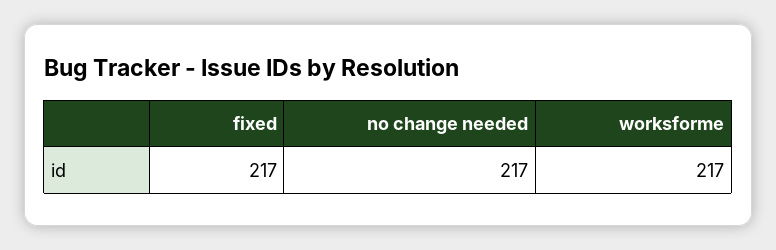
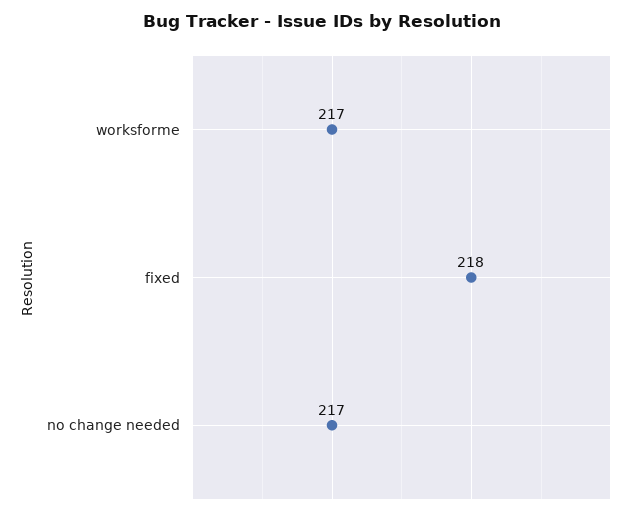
fixed: 217 -> 218

